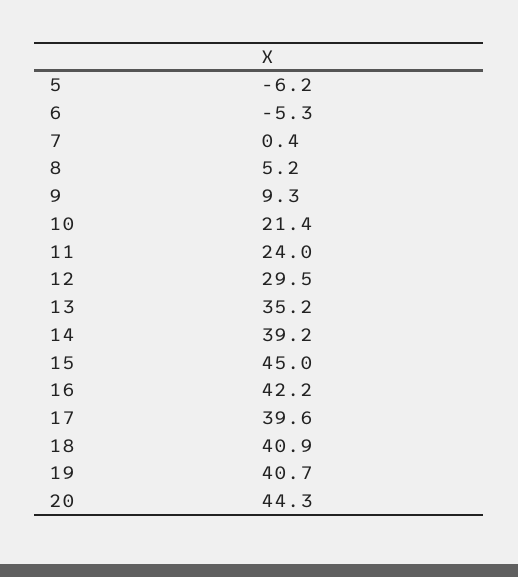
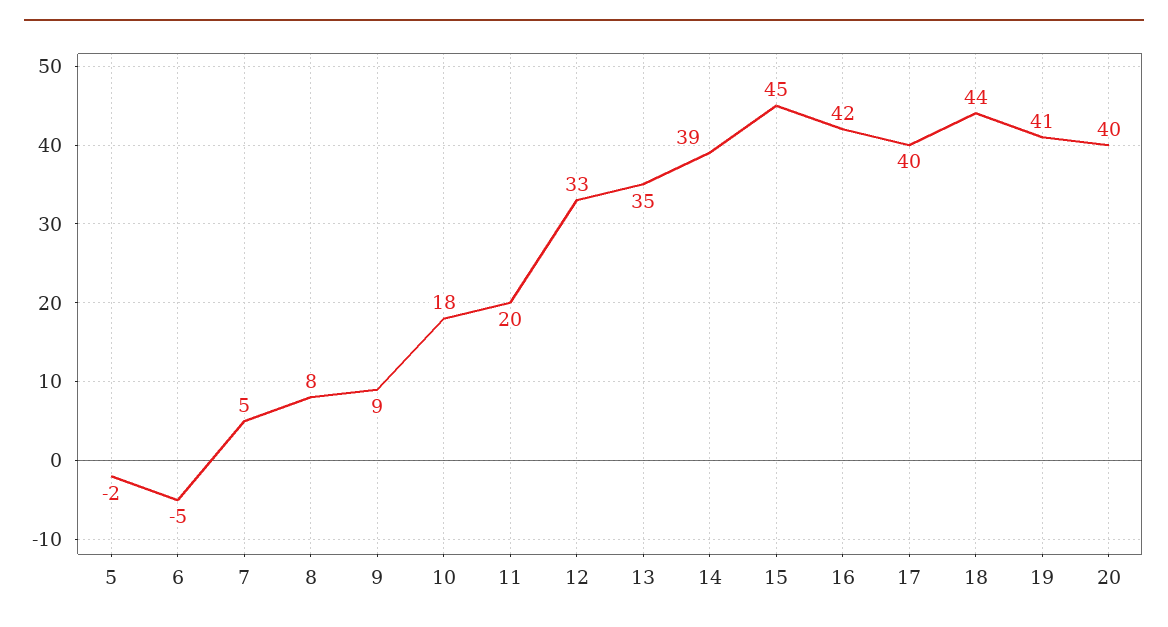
5: -6.2 -> -2
7: 0.4 -> 5
8: 5.2 -> 8
10: 21.4 -> 18
11: 24 -> 20
12: 29.5 -> 33
18: 40.9 -> 44
20: 44.3 -> 40

